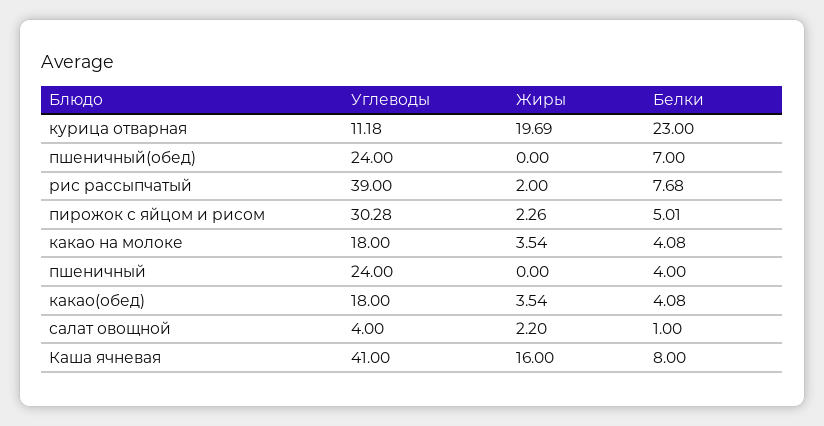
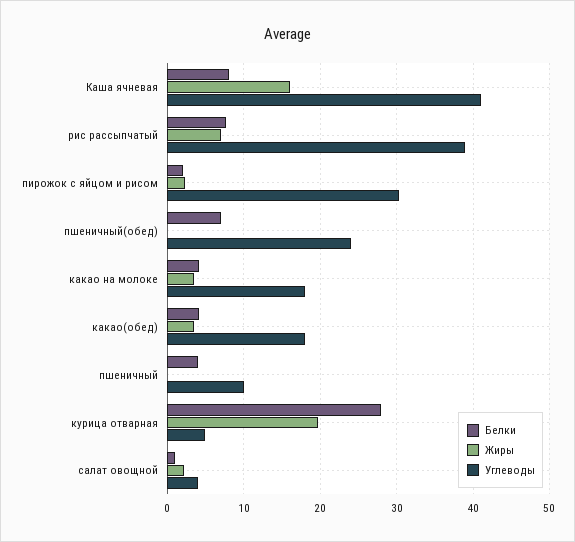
Углеводы, курица отварная: 11.18 -> 5
Белки, курица отварная: 23 -> 28
Жиры, рис рассыпчатый: 2 -> 7
Белки, пирожок с яйцом и рисом: 5.01 -> 2
Углеводы, пшеничный: 24 -> 10

